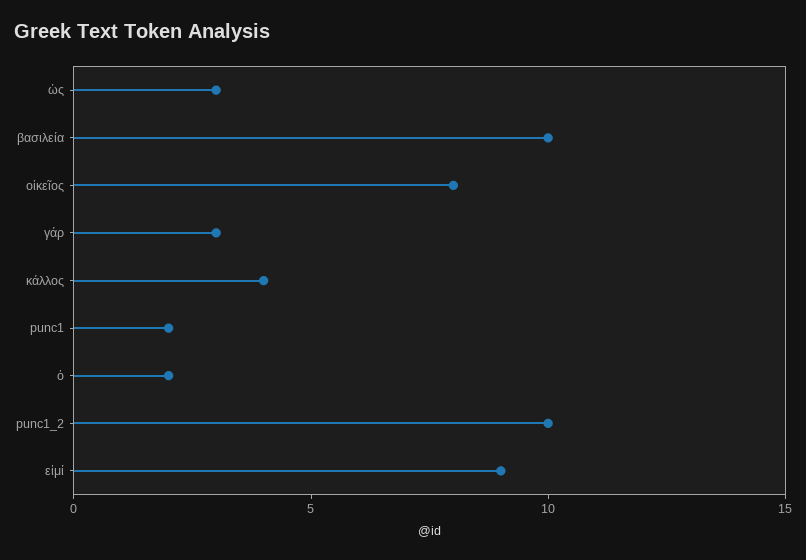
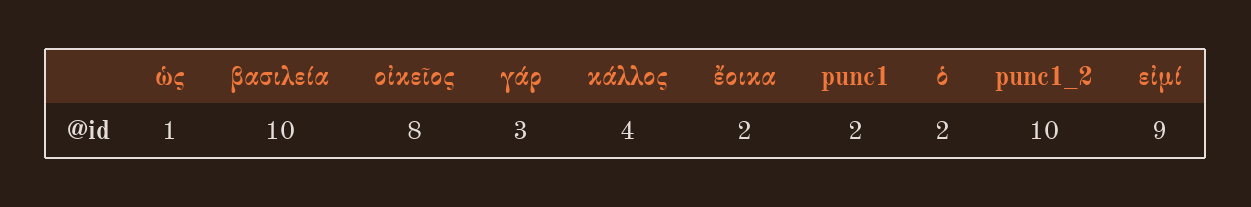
ὡς: 3 -> 1
ἔοικα: none -> 2

